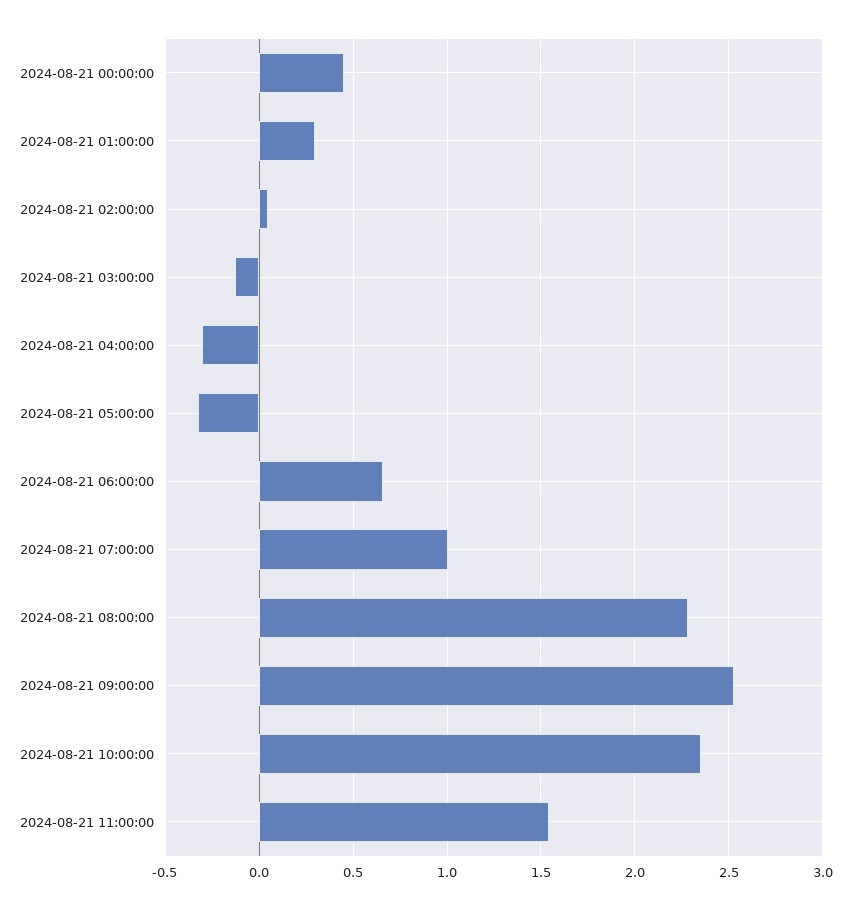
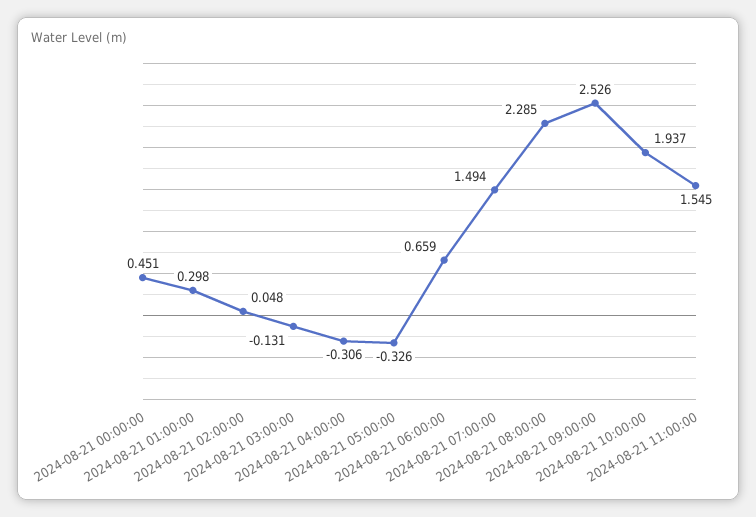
2024-08-21 07:00:00: 1 -> 1.494
2024-08-21 10:00:00: 2.35 -> 1.937

